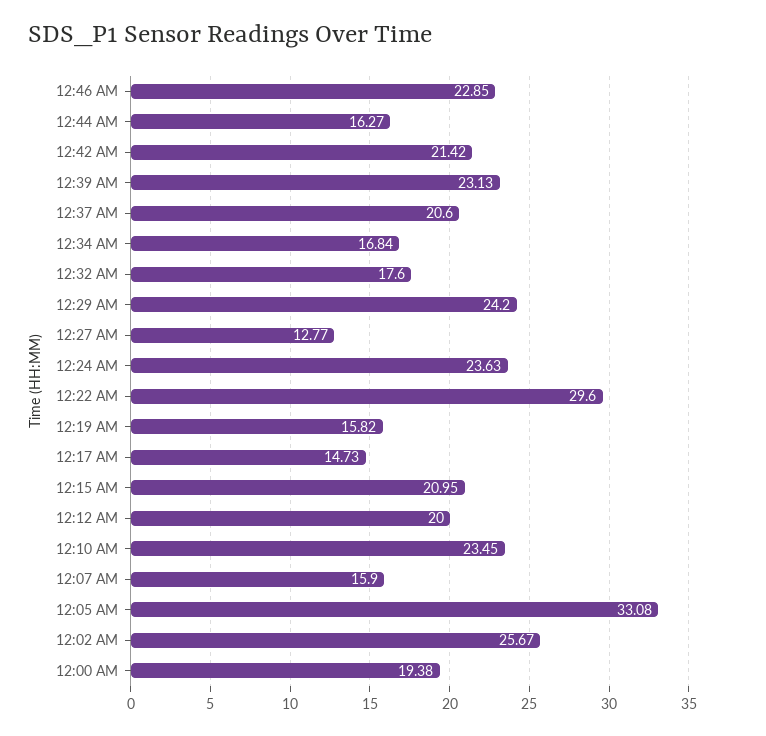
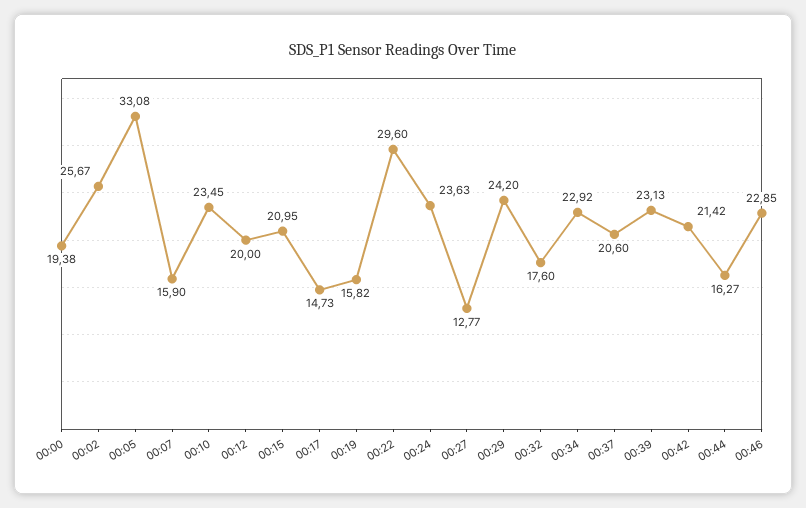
12:34 AM: 16.84 -> 22.92

